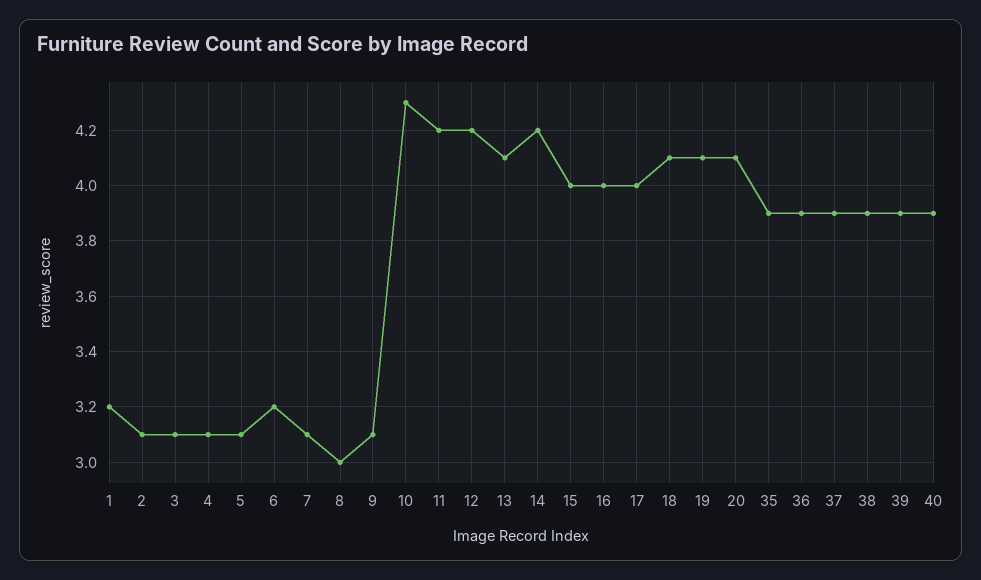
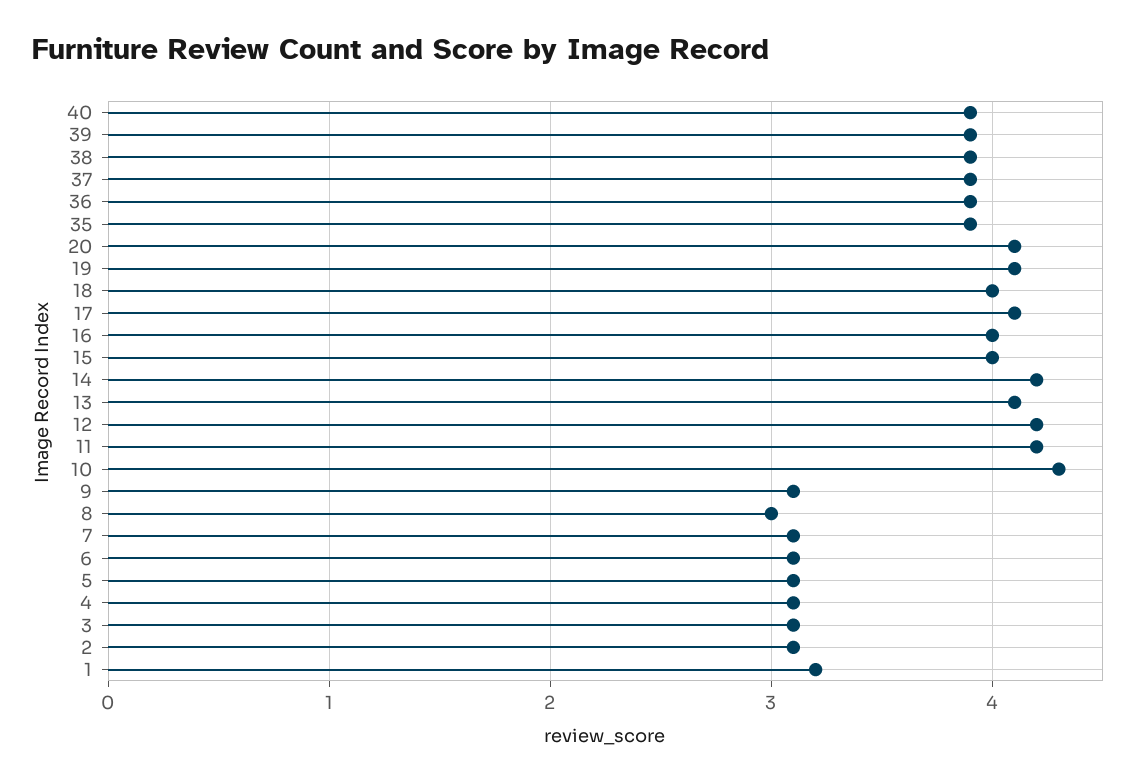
6: 3.2 -> 3.1
17: 4 -> 4.1
18: 4.1 -> 4

